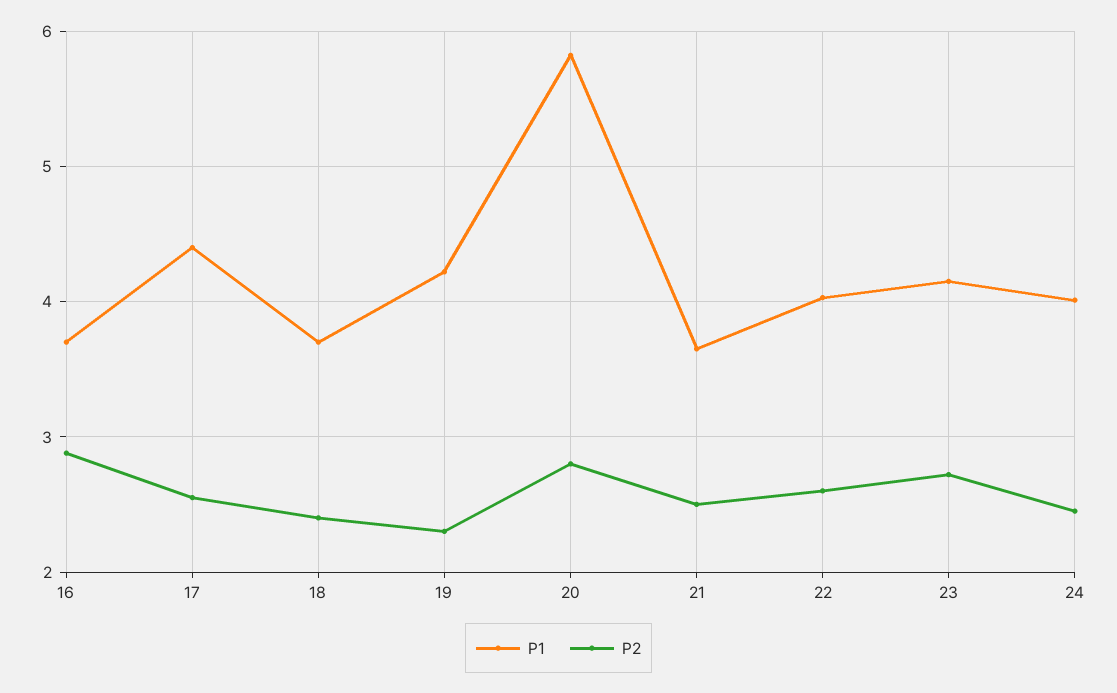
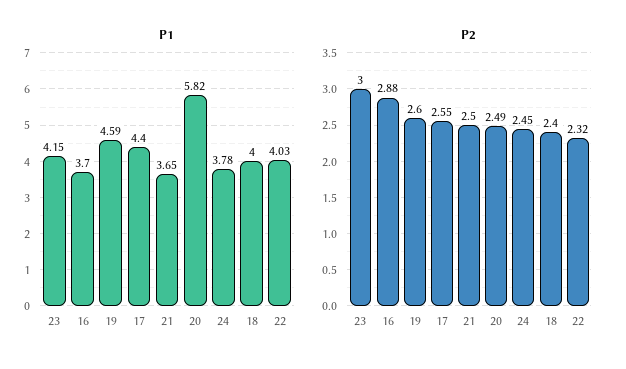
P1, 18: 3.7 -> 4
P1, 19: 4.2 -> 4.59
P2, 19: 2.3 -> 2.6
P2, 20: 2.8 -> 2.49
P2, 22: 2.6 -> 2.32
P2, 23: 2.7 -> 3
P1, 24: 4 -> 3.78

